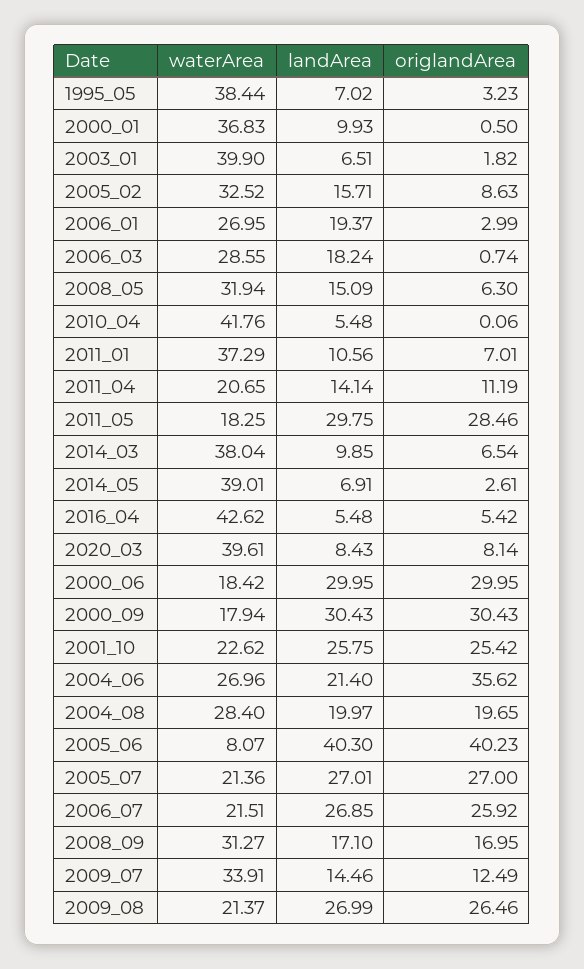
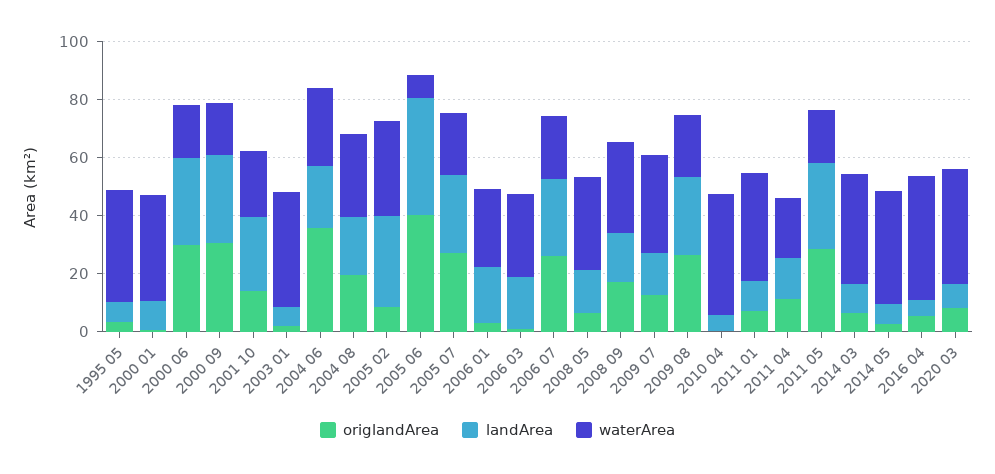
landArea, 2005_02: 15.71 -> 30
origlandArea, 2001_10: 25.42 -> 15

